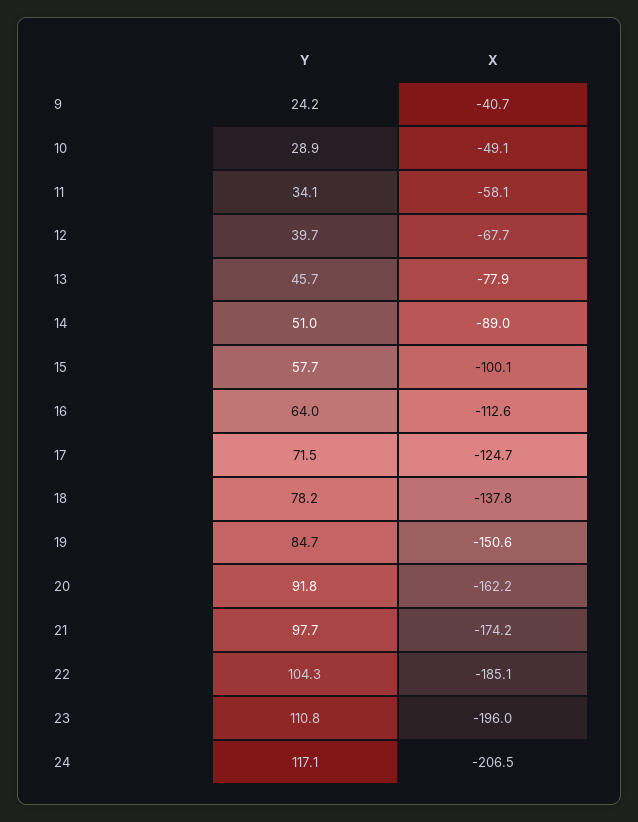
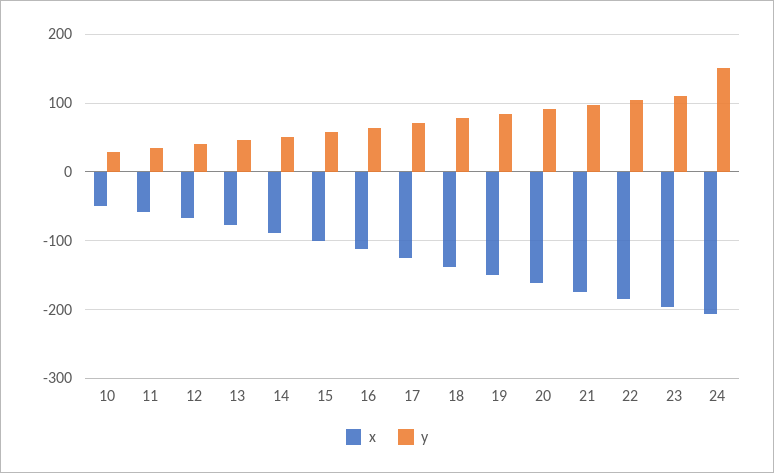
Y, 9: 24.2 -> none
X, 9: -40.7 -> none
Y, 24: 117.1 -> 150

